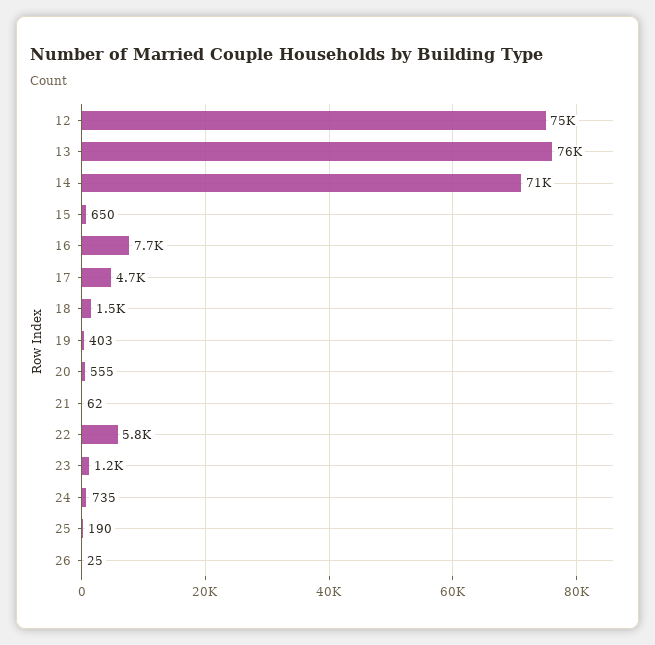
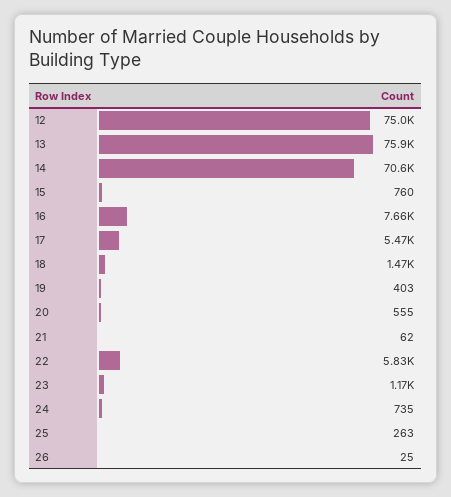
15: 650 -> 760
17: 4700 -> 5470
25: 190 -> 263

